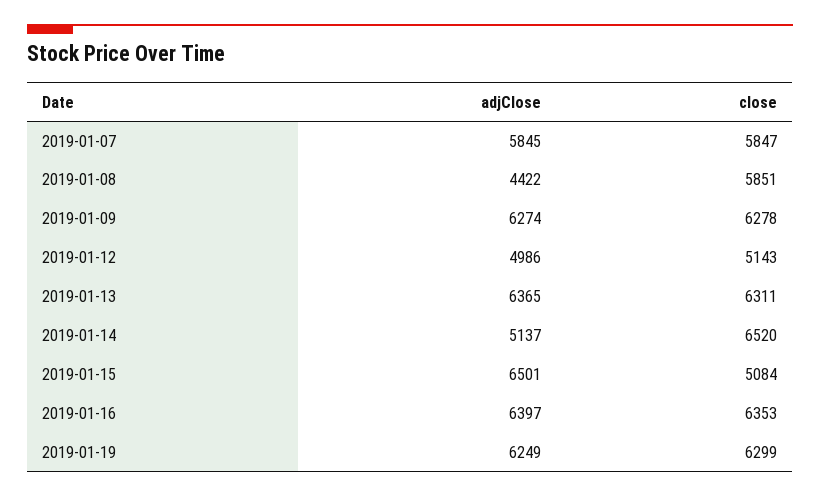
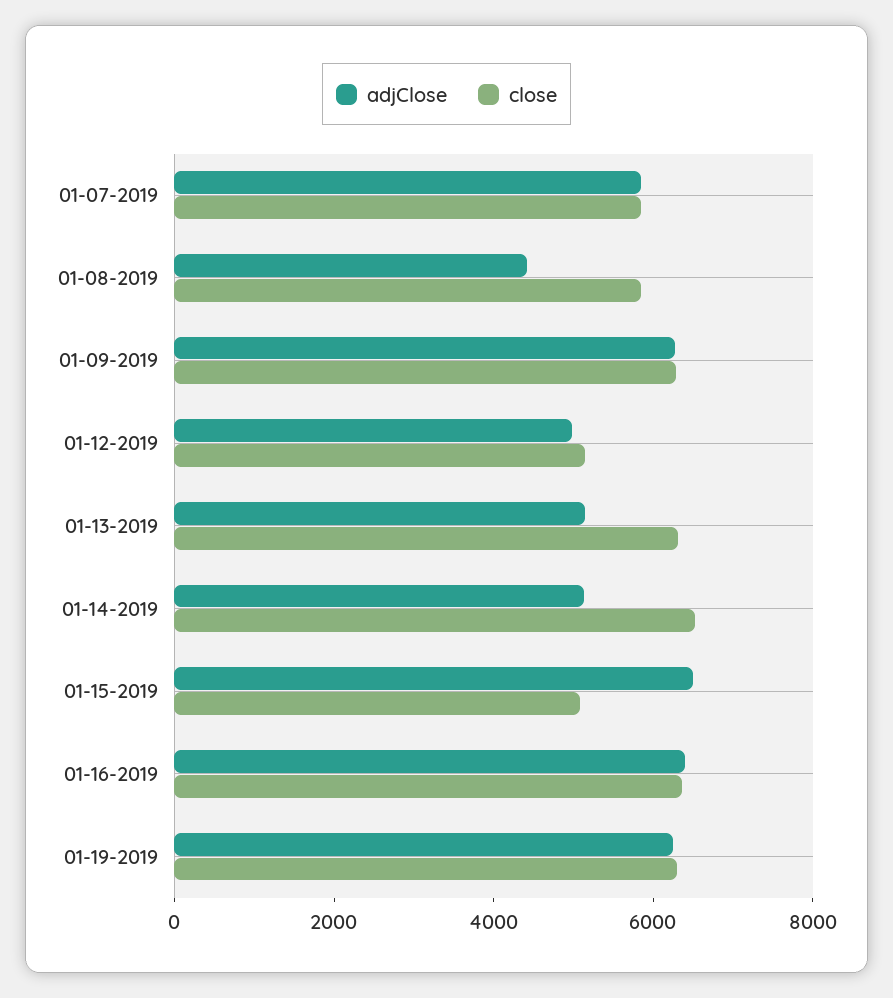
adjClose, 2019-01-13: 6365 -> 5000

